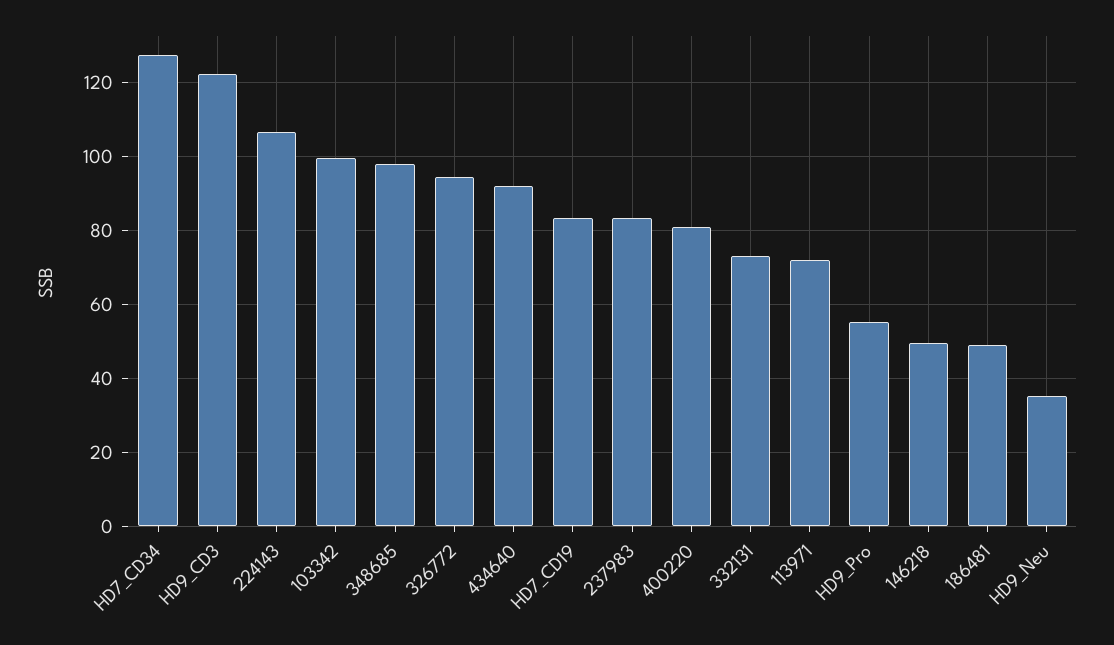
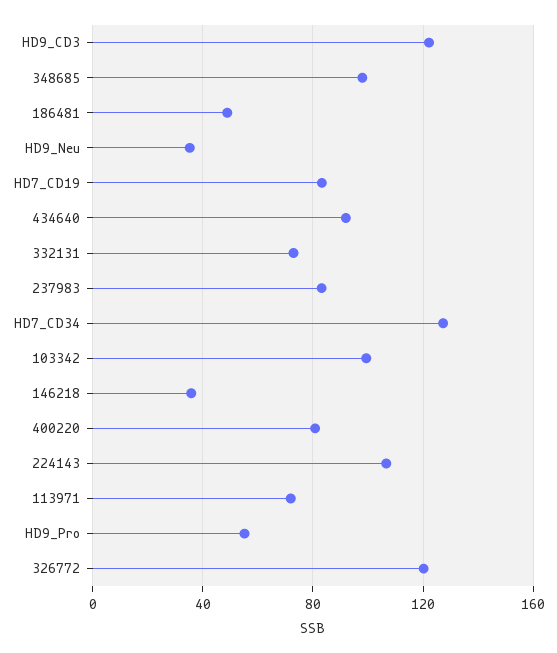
326772: 94 -> 120
146218: 50 -> 35

